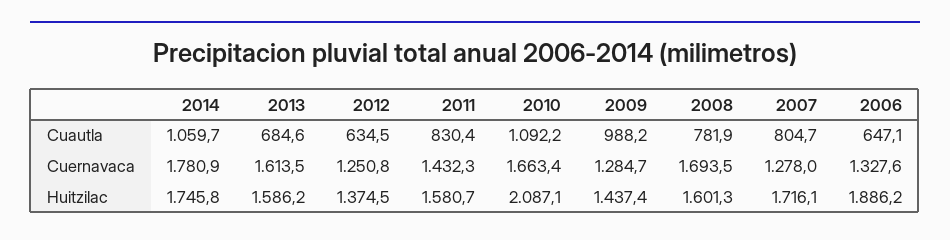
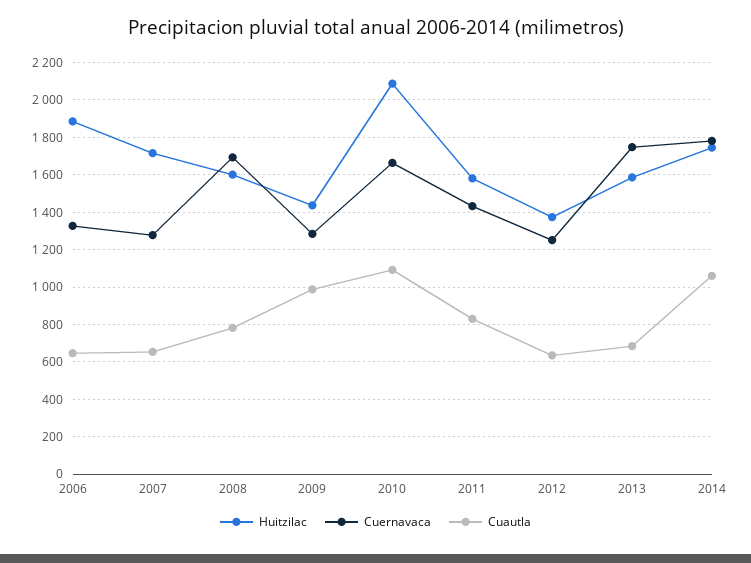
Cuautla, 2007: 804.7 -> 650
Cuernavaca, 2013: 1613.5 -> 1750

